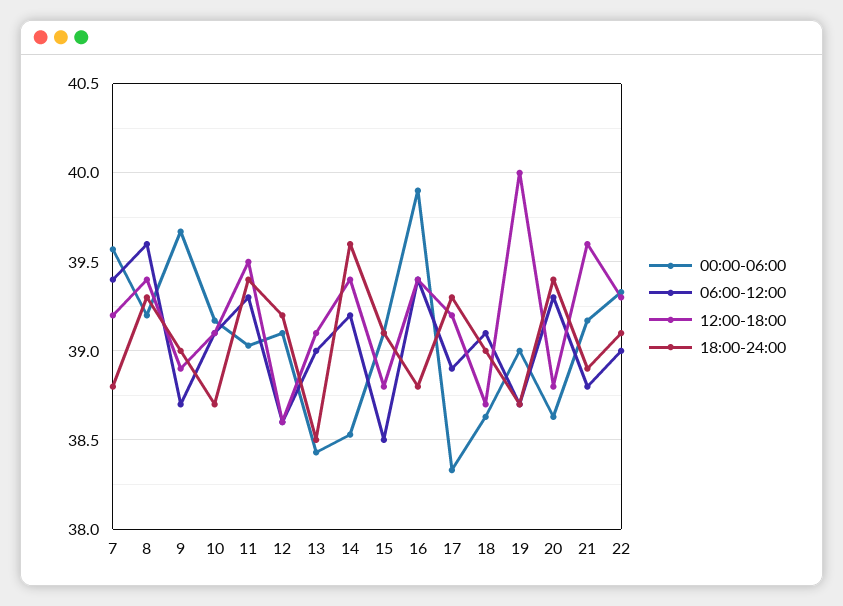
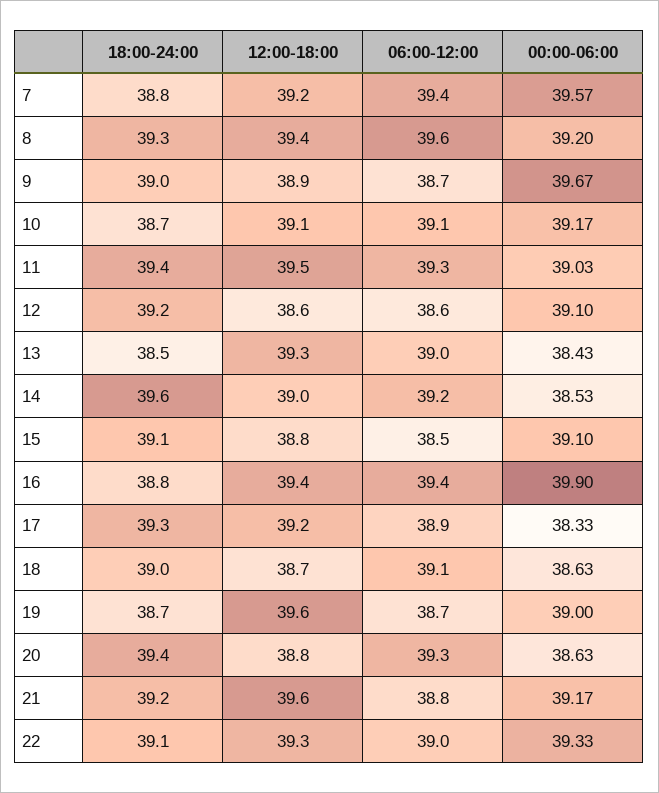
12:00-18:00, 13: 39.1 -> 39.3
12:00-18:00, 14: 39.4 -> 39
12:00-18:00, 19: 40 -> 39.6
18:00-24:00, 21: 38.9 -> 39.2

